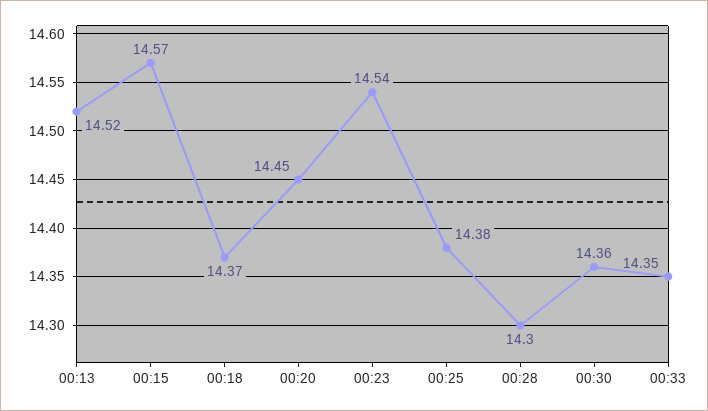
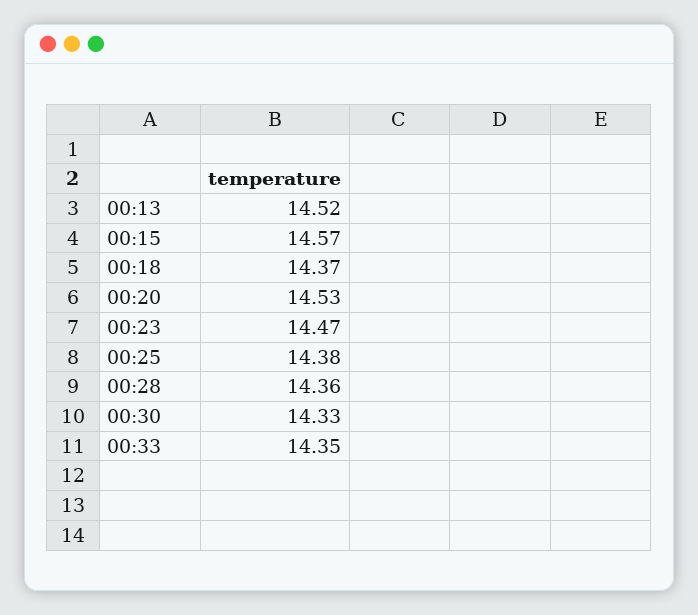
00:20: 14.45 -> 14.53
00:23: 14.54 -> 14.47
00:28: 14.3 -> 14.36
00:30: 14.36 -> 14.33

